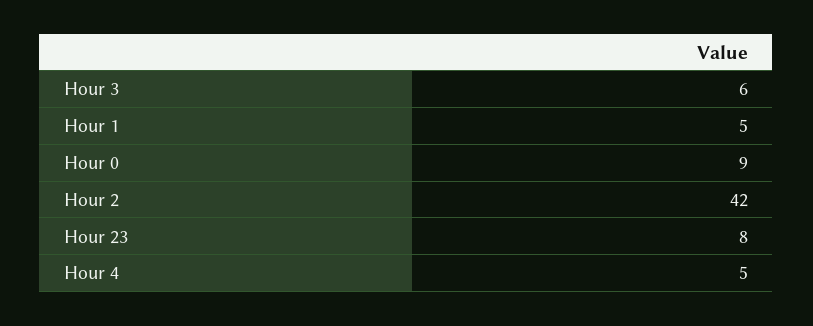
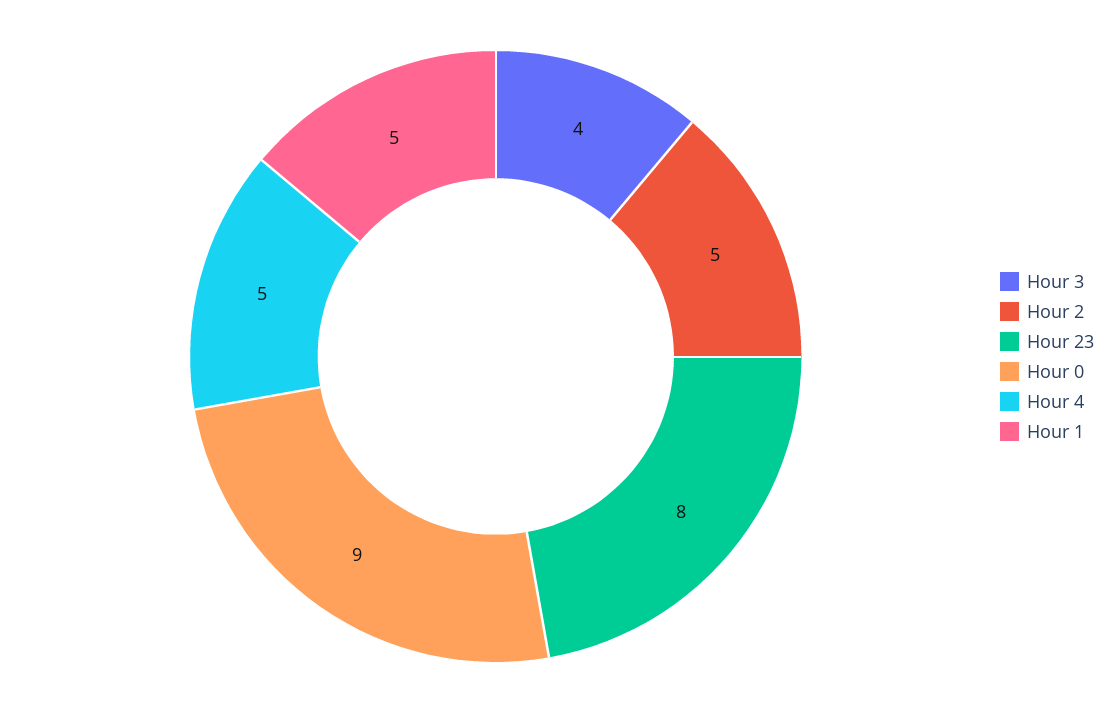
Hour 3: 6 -> 4
Hour 2: 42 -> 5

